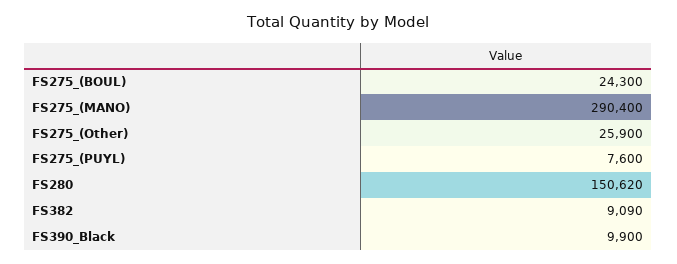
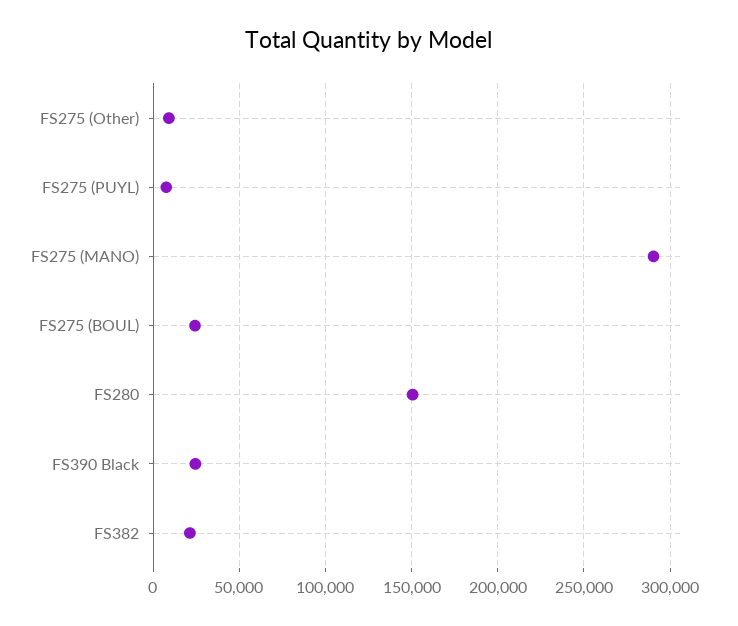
FS275_(Other): 25900 -> 10000
FS382: 9090 -> 20000
FS390_Black: 9900 -> 25000

